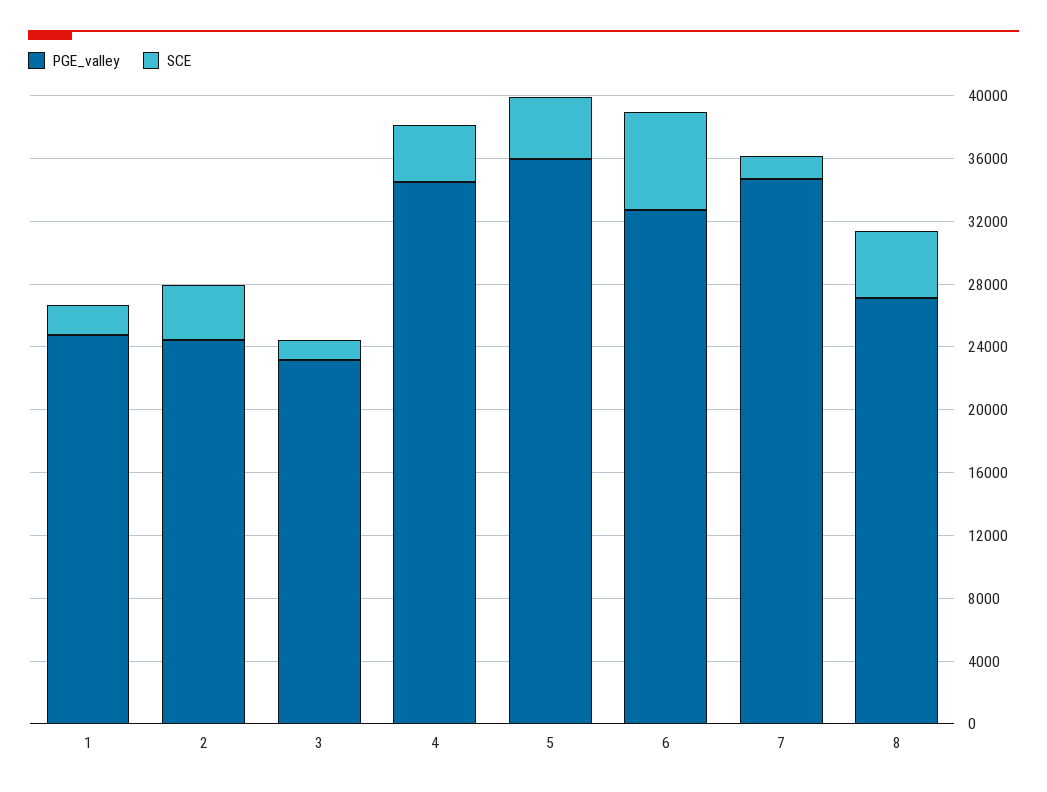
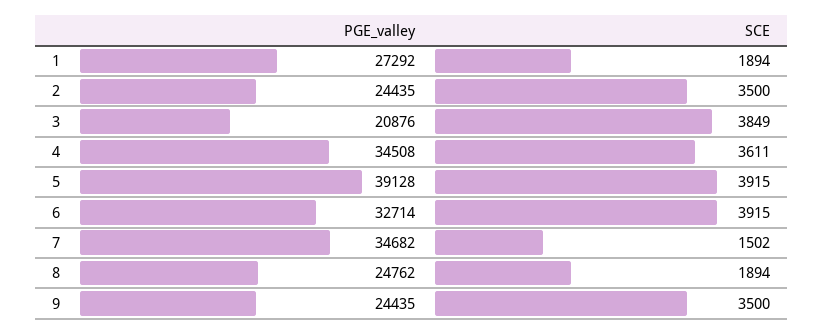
PGE_valley, 1: 25000 -> 27292
PGE_valley, 3: 23000 -> 20876
SCE, 3: 1000 -> 3849
PGE_valley, 5: 36000 -> 39128
SCE, 6: 6000 -> 3915
PGE_valley, 8: 27000 -> 24762
SCE, 8: 4000 -> 1894
PGE_valley, 9: none -> 24435
SCE, 9: none -> 3500

